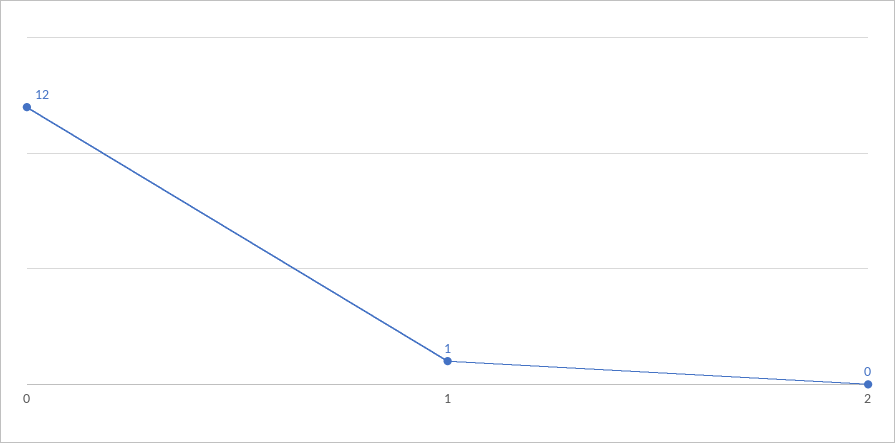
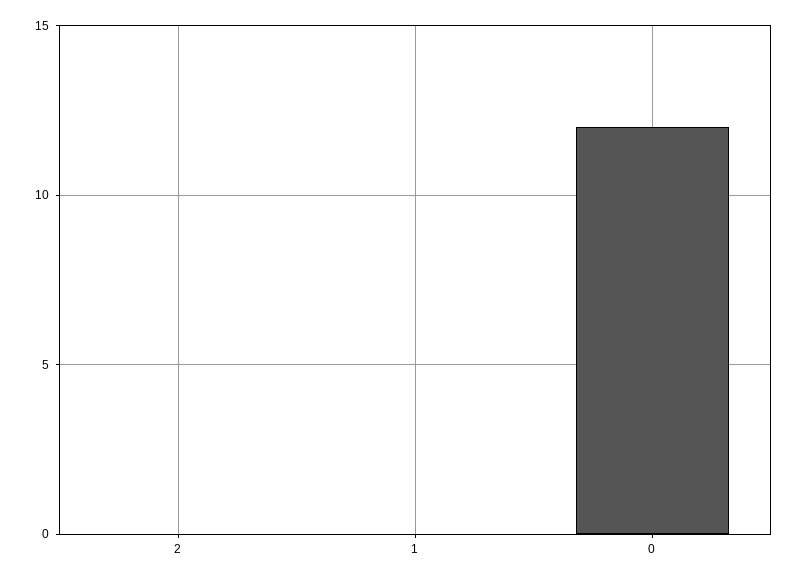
1: 1 -> 0

